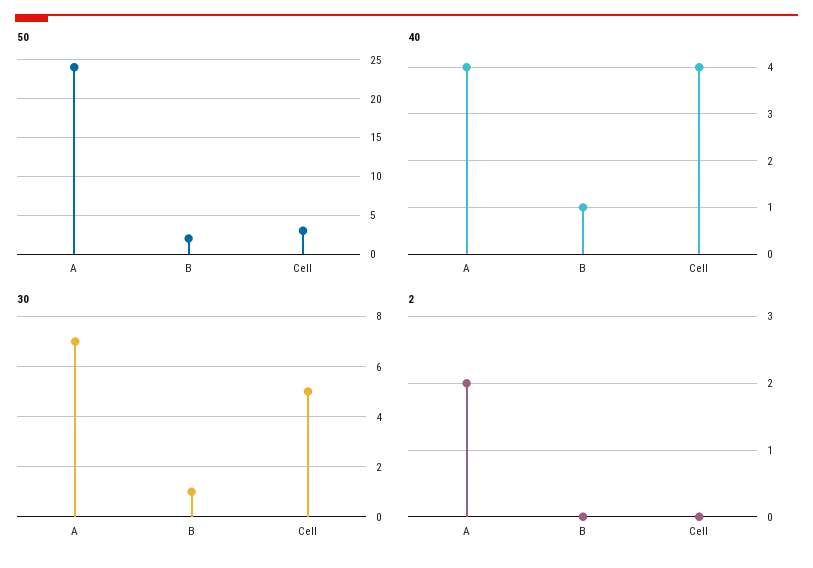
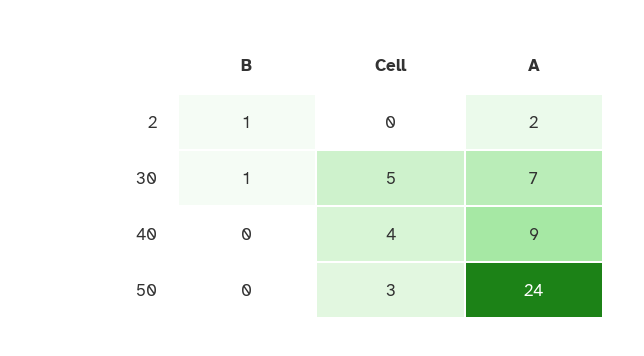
50, B: 2 -> 0
40, A: 4 -> 9
40, B: 1 -> 0
2, B: 0 -> 1

